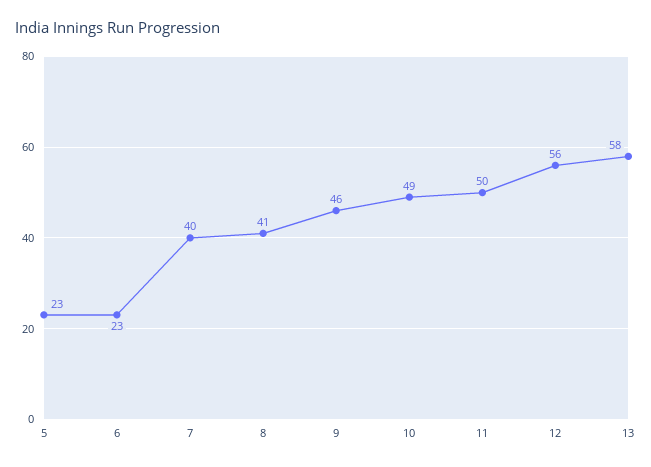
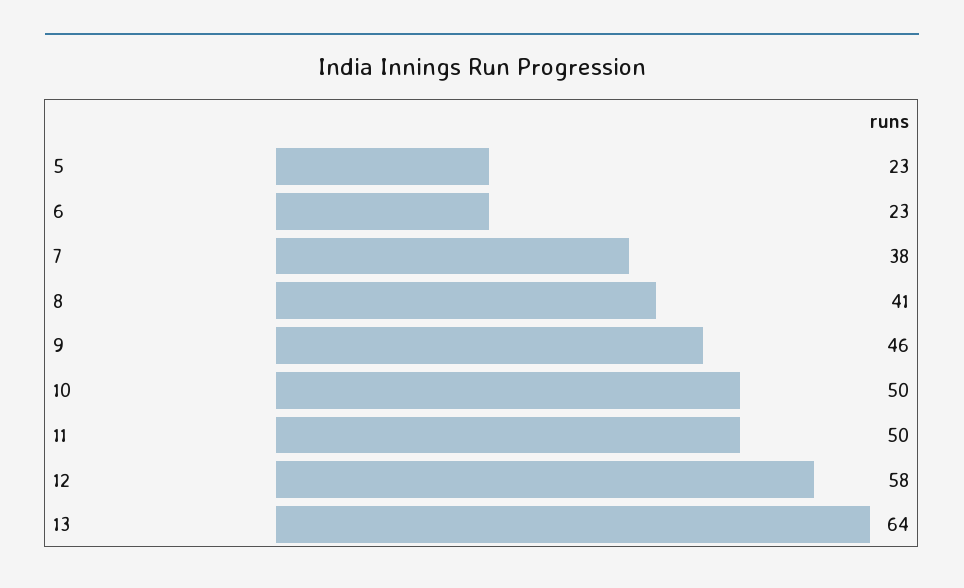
7: 40 -> 38
10: 49 -> 50
12: 56 -> 58
13: 58 -> 64

